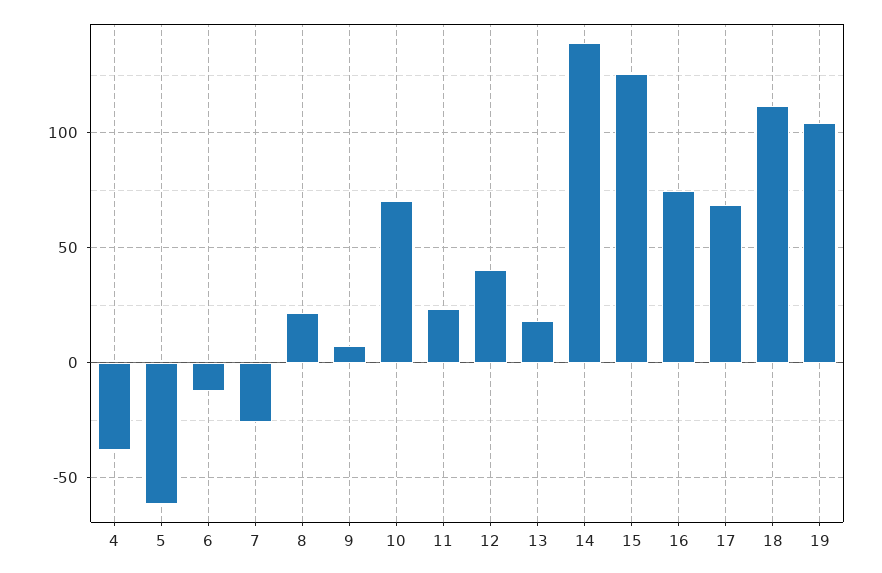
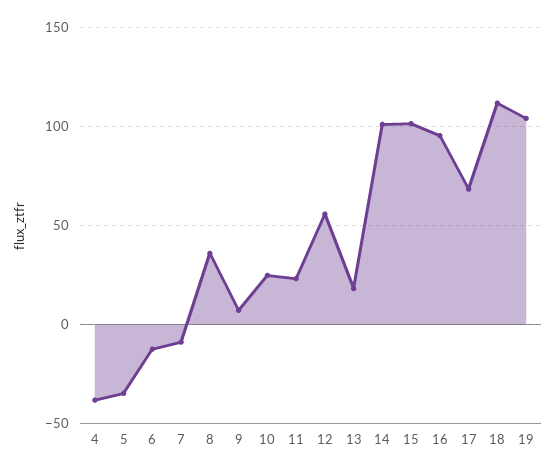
5: -60 -> -35
7: -25 -> -10
8: 20 -> 35
10: 70 -> 25
12: 40 -> 55
14: 140 -> 100
15: 125 -> 100
16: 75 -> 95

